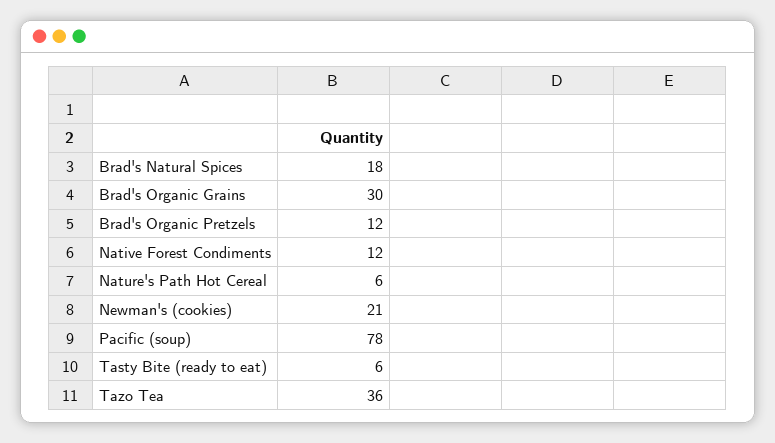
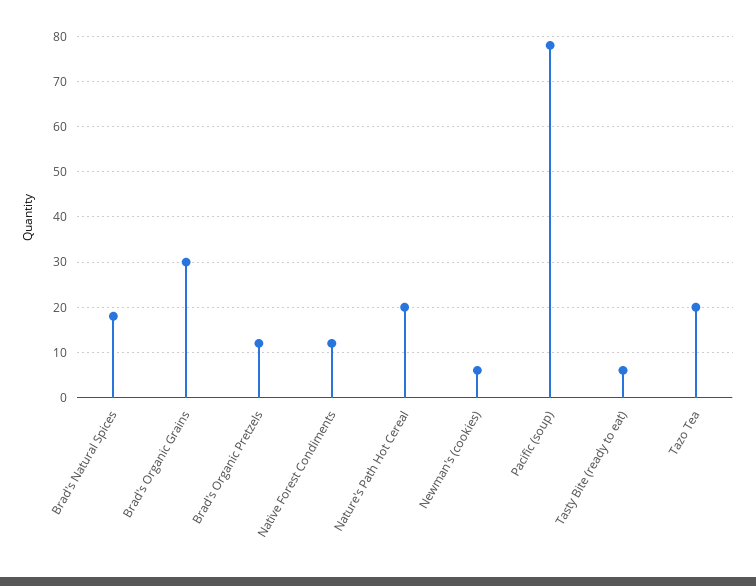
Nature's Path Hot Cereal: 6 -> 20
Newman's (cookies): 21 -> 5
Tazo Tea: 36 -> 20

